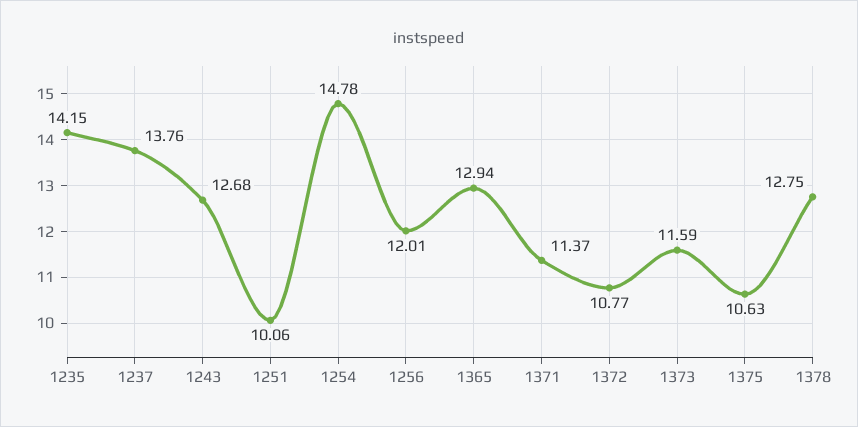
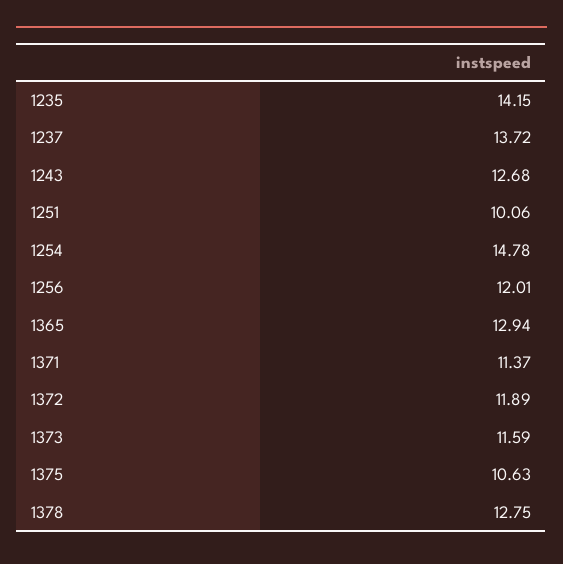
1237: 13.76 -> 13.72
1372: 10.77 -> 11.89

